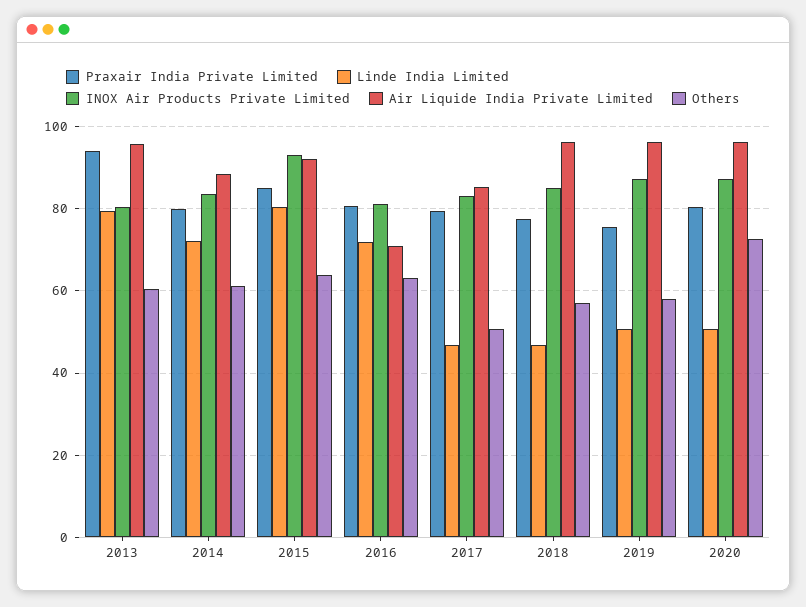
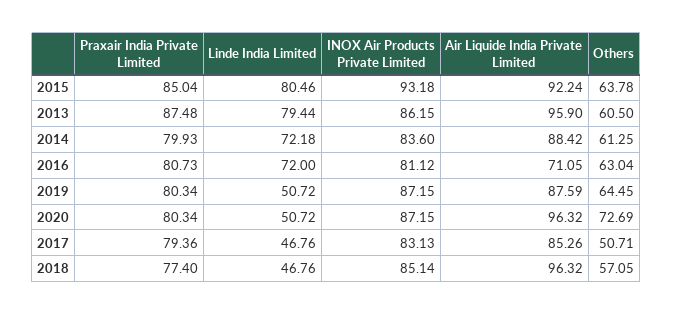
Praxair India Private Limited, 2013: 94 -> 87.48
INOX Air Products Private Limited, 2013: 80 -> 86.15
Praxair India Private Limited, 2019: 76 -> 80.34
Air Liquide India Private Limited, 2019: 96 -> 87.59
Others, 2019: 58 -> 64.45

